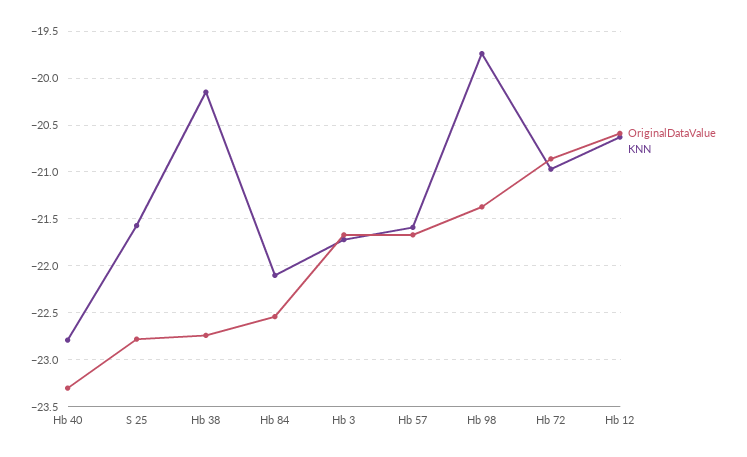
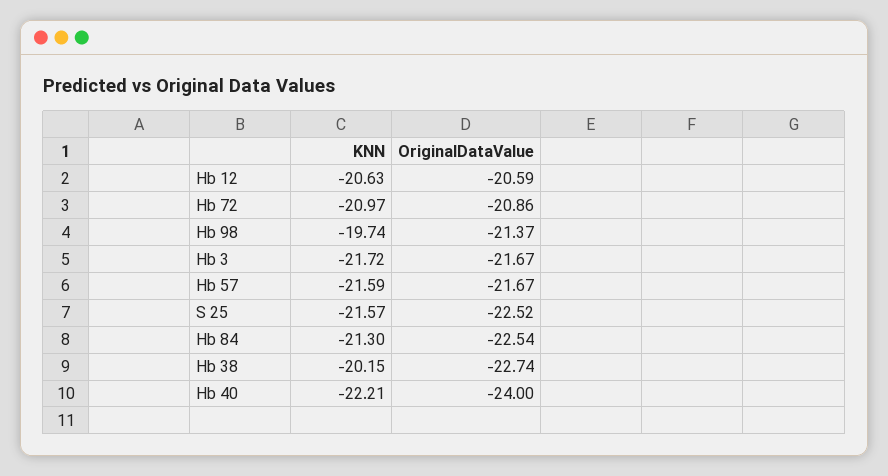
OriginalDataValue, Hb 40: -23.3 -> -24
KNN, Hb 40: -22.8 -> -22.21
OriginalDataValue, S 25: -22.8 -> -22.52
KNN, Hb 84: -22.1 -> -21.3

